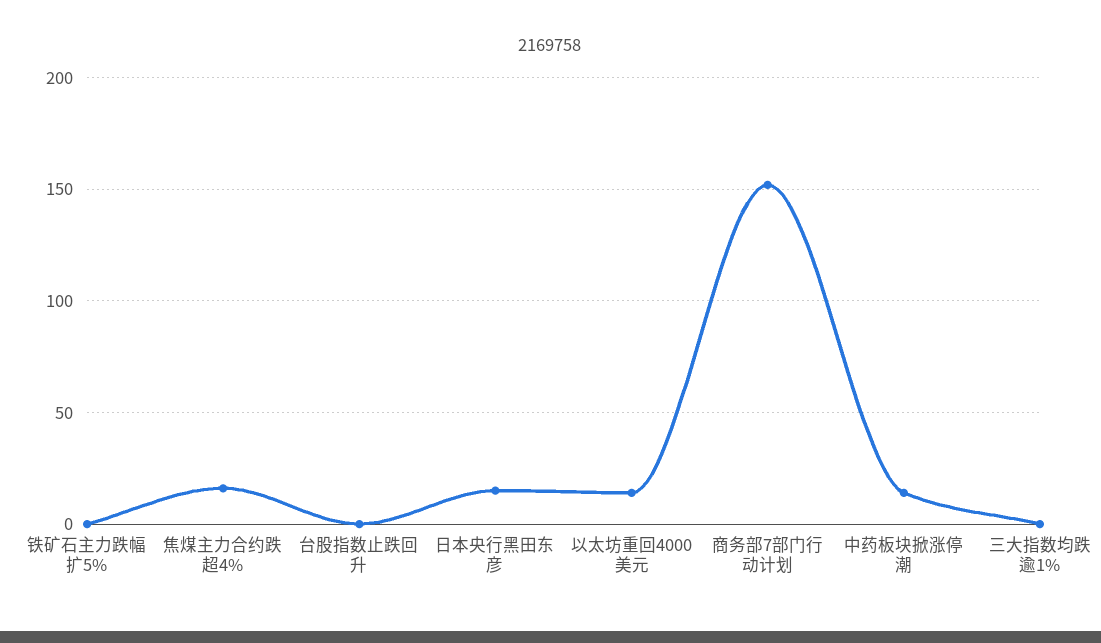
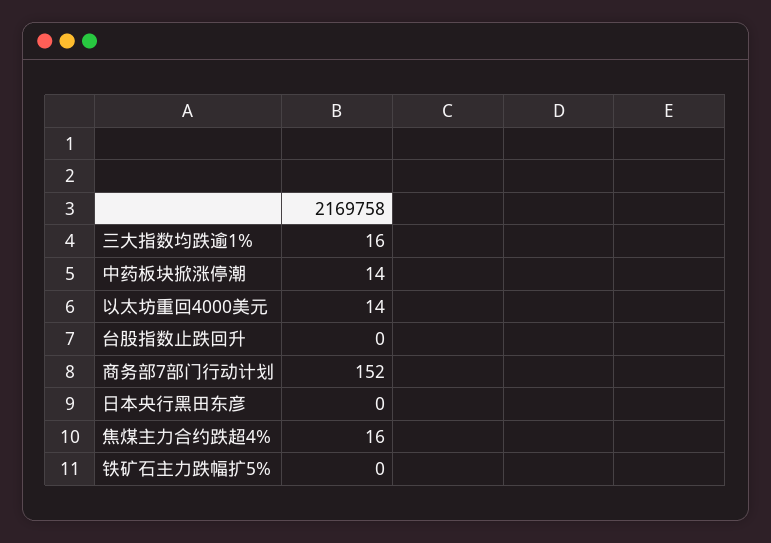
日本央行黑田东彦: 15 -> 0
三大指数均跌逾1%: 0 -> 16

